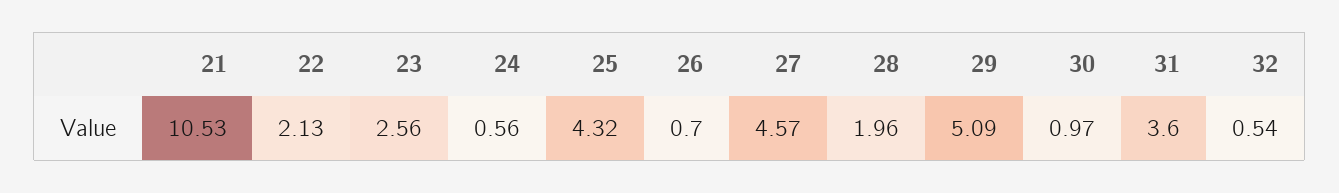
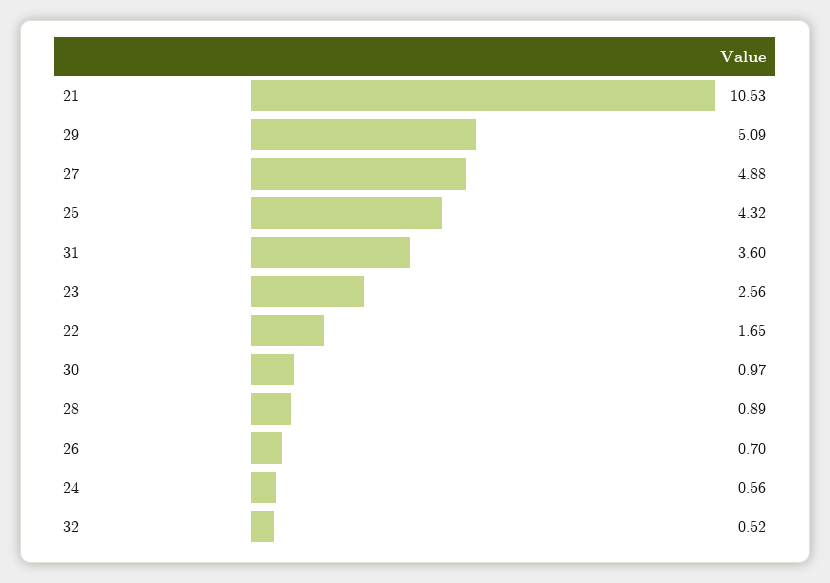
22: 2.13 -> 1.65
27: 4.57 -> 4.88
28: 1.96 -> 0.89
32: 0.54 -> 0.52

